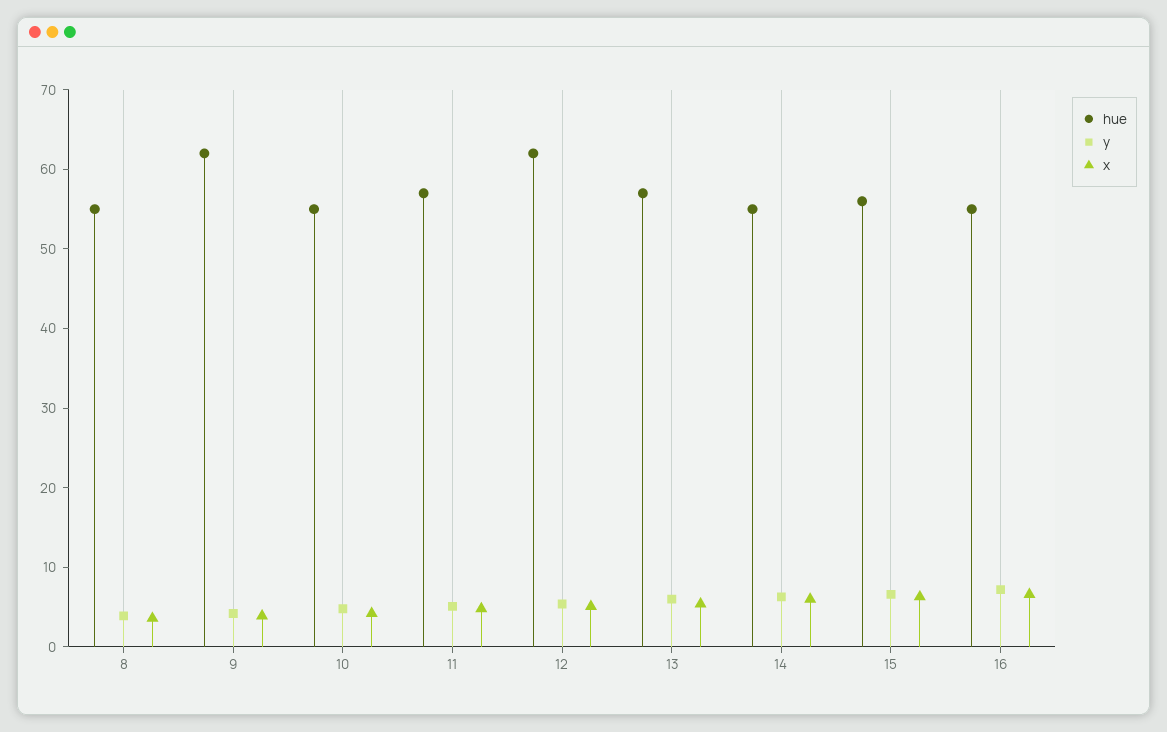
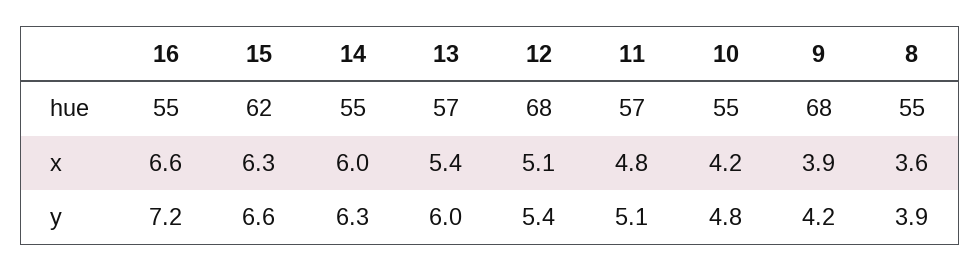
hue, 9: 62 -> 68
hue, 12: 62 -> 68
hue, 15: 56 -> 62

